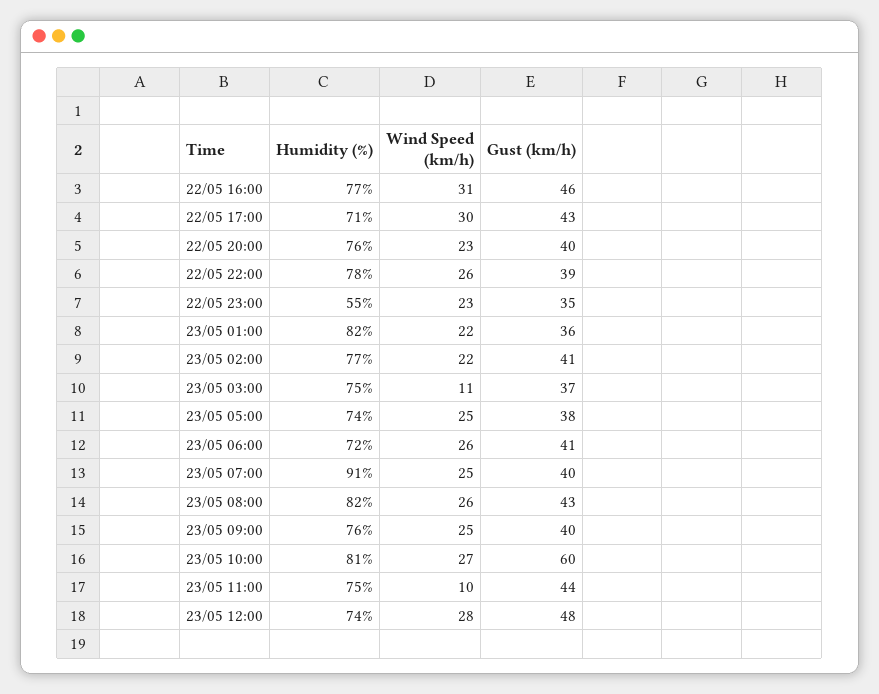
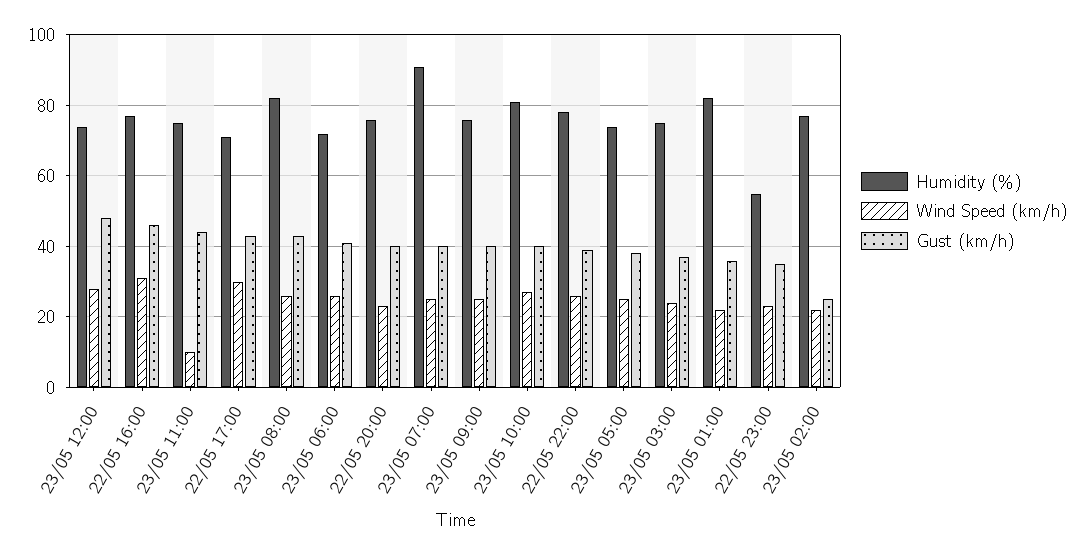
Gust (km/h), 23/05 02:00: 41 -> 25
Wind Speed (km/h), 23/05 03:00: 11 -> 25
Gust (km/h), 23/05 10:00: 60 -> 40

